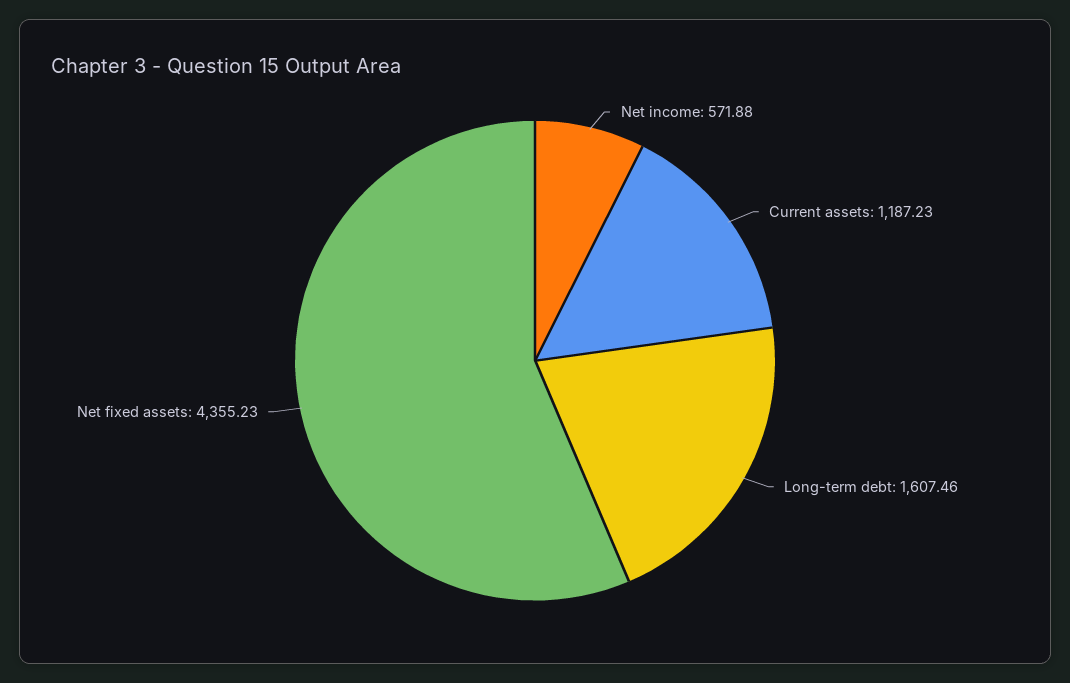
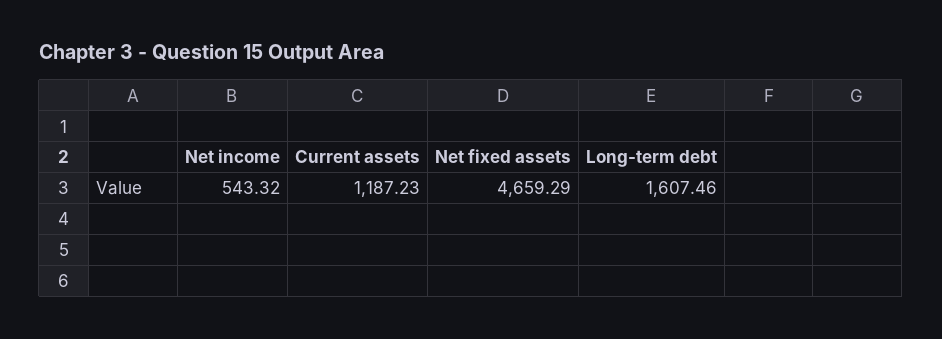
Net income: 571.88 -> 543.32
Net fixed assets: 4355.23 -> 4659.29

